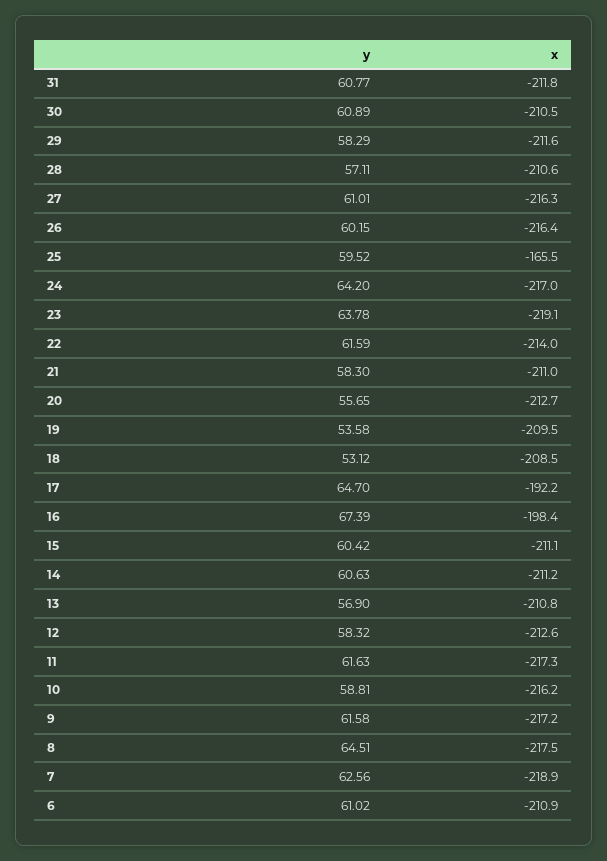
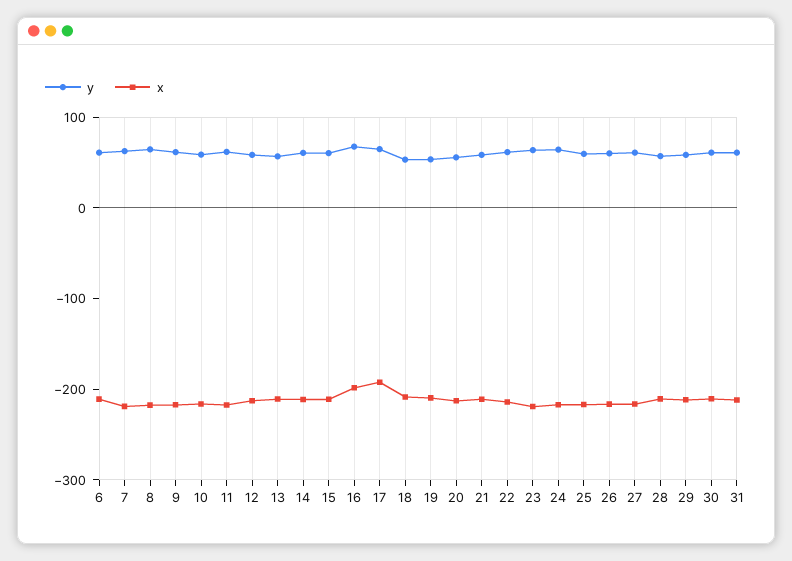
x, 25: -165.5 -> -220

